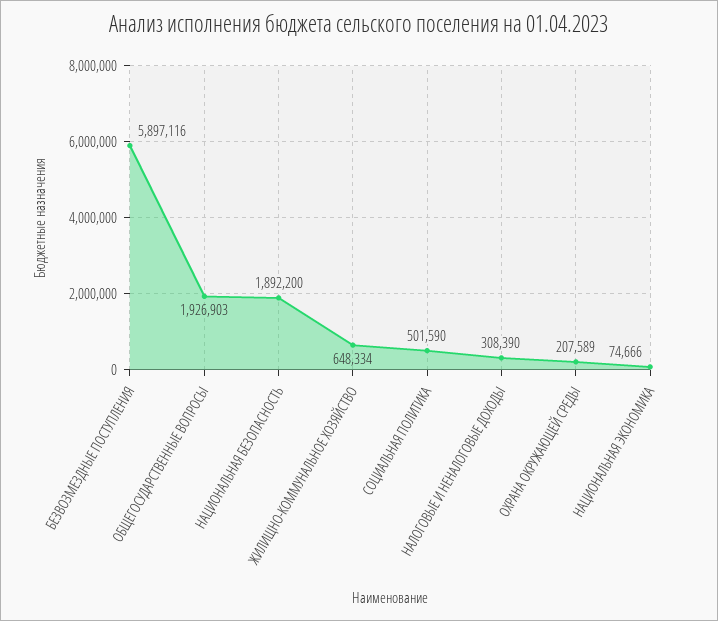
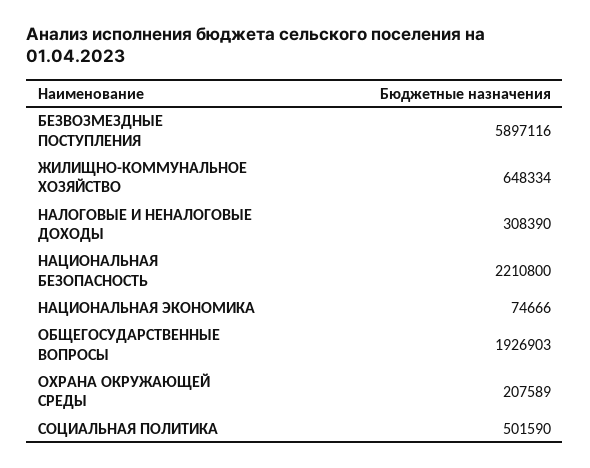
НАЦИОНАЛЬНАЯ БЕЗОПАСНОСТЬ: 1892200 -> 2210800

